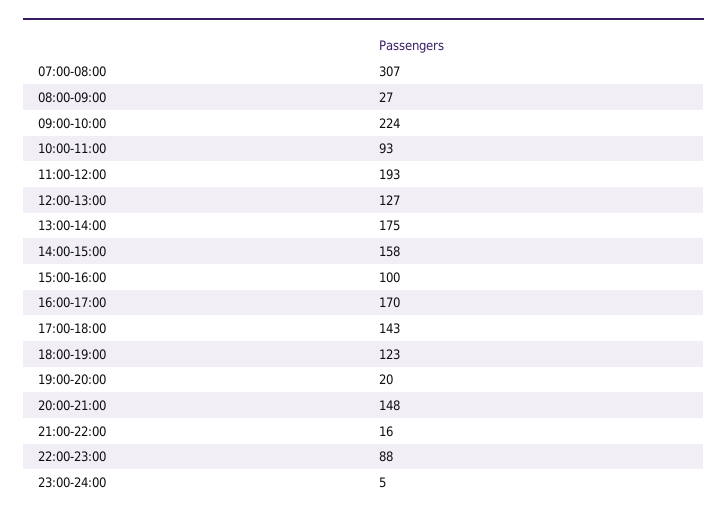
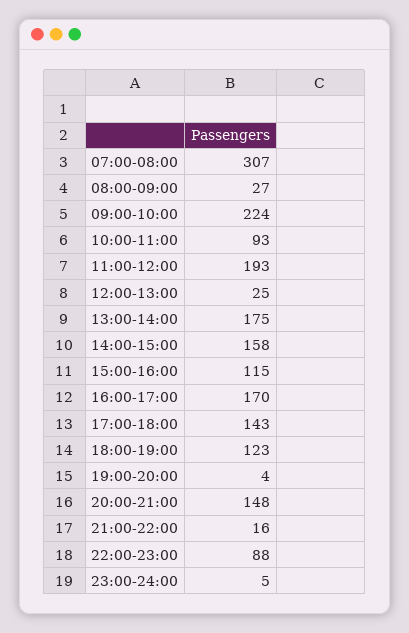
12:00-13:00: 127 -> 25
15:00-16:00: 100 -> 115
19:00-20:00: 20 -> 4

